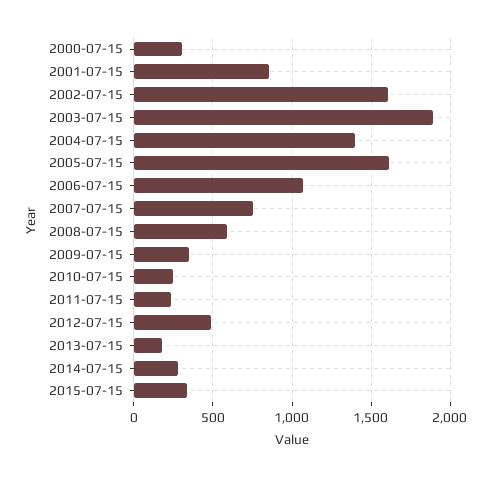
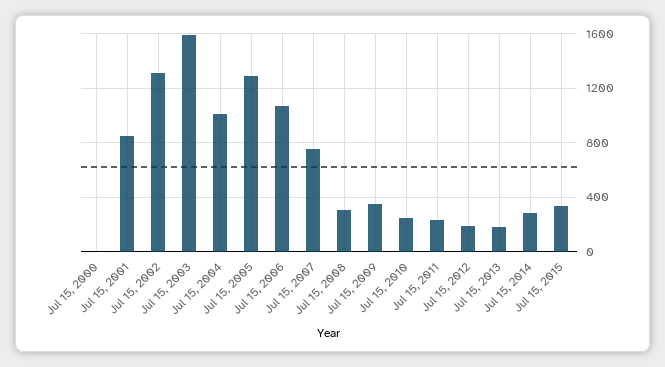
2000-07-15: 300 -> 0
2002-07-15: 1600 -> 1300
2003-07-15: 1900 -> 1600
2004-07-15: 1400 -> 1000
2005-07-15: 1600 -> 1300
2008-07-15: 600 -> 300
2012-07-15: 500 -> 200

